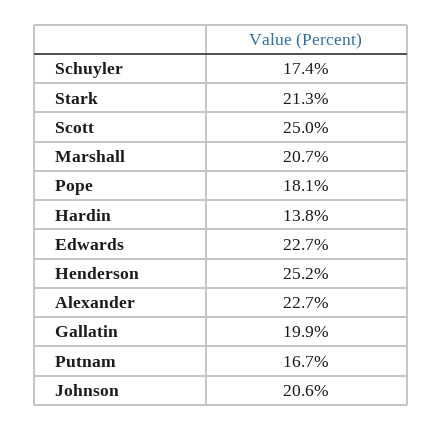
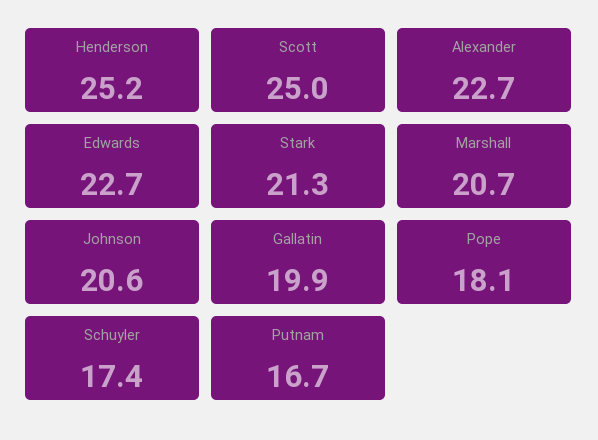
Hardin: 13.8 -> none

